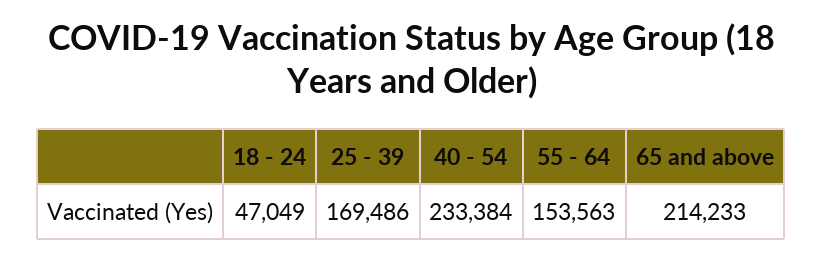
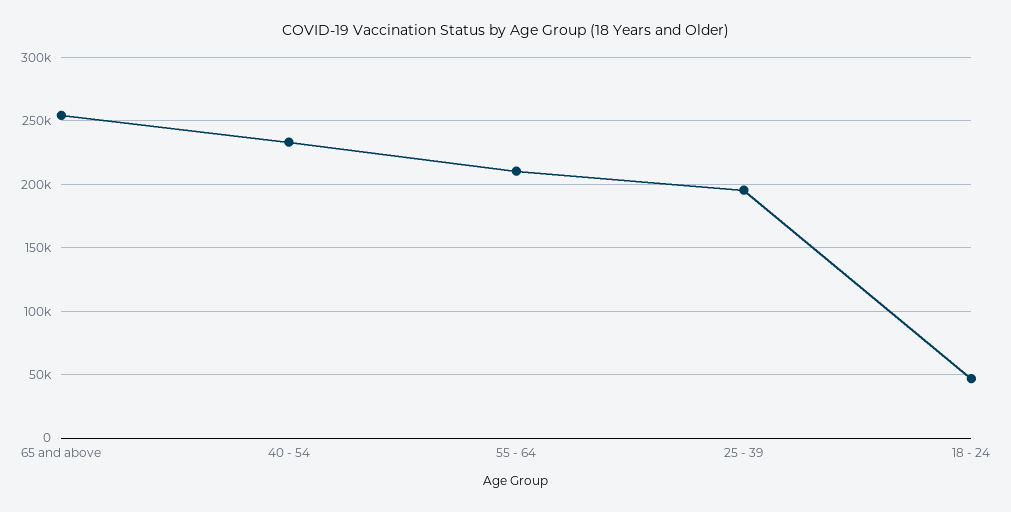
25 - 39: 169486 -> 195000
55 - 64: 153563 -> 210000
65 and above: 214233 -> 255000

